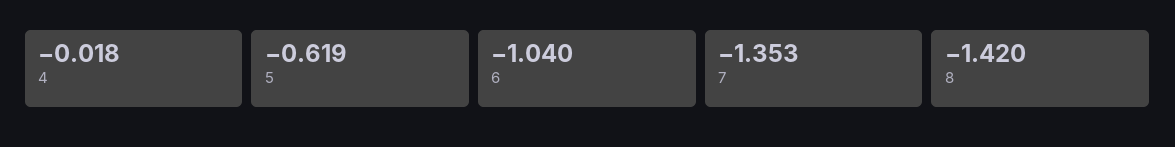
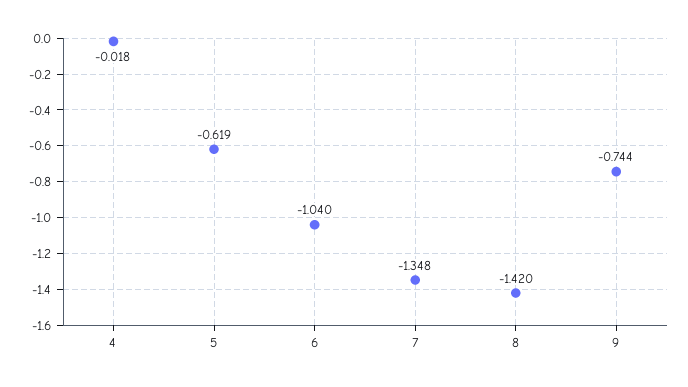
7: -1.353 -> -1.348
9: none -> -0.744

